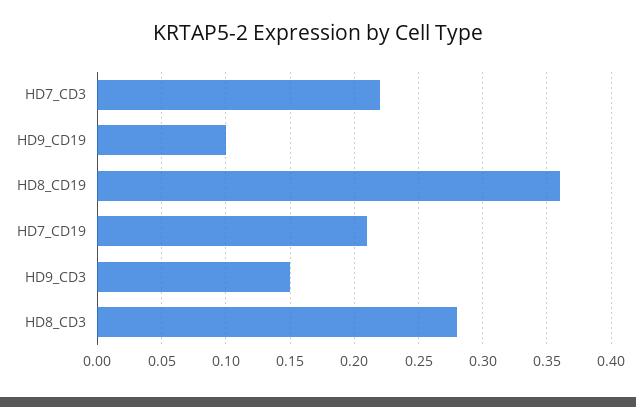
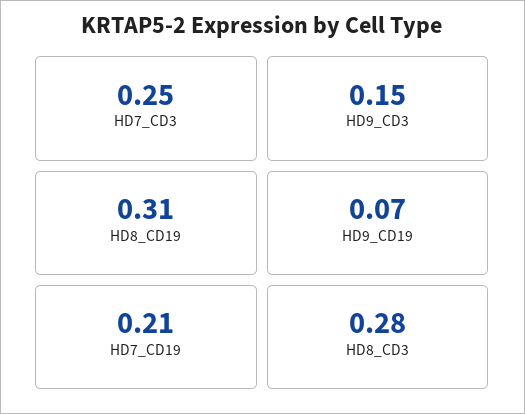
HD7_CD3: 0.22 -> 0.25
HD9_CD19: 0.1 -> 0.07
HD8_CD19: 0.36 -> 0.31

